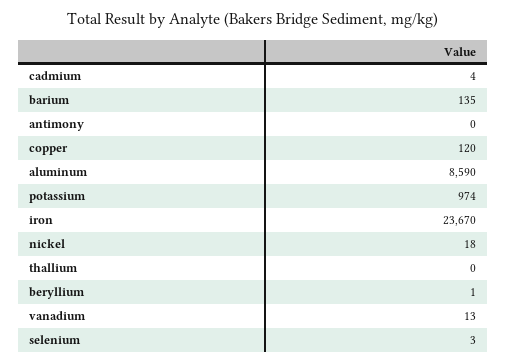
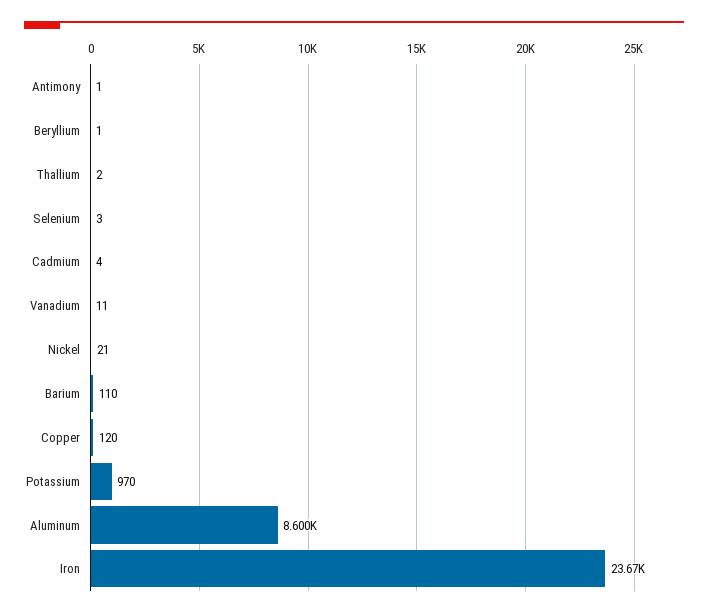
barium: 135 -> 110
antimony: 0 -> 1
aluminum: 8590 -> 8600
potassium: 974 -> 970
nickel: 18 -> 21
thallium: 0 -> 2
vanadium: 13 -> 11

